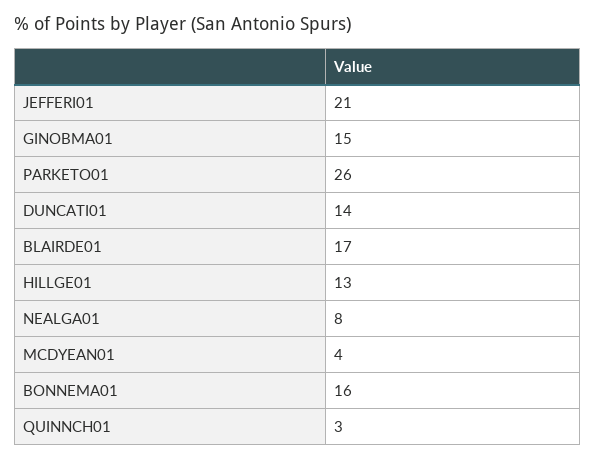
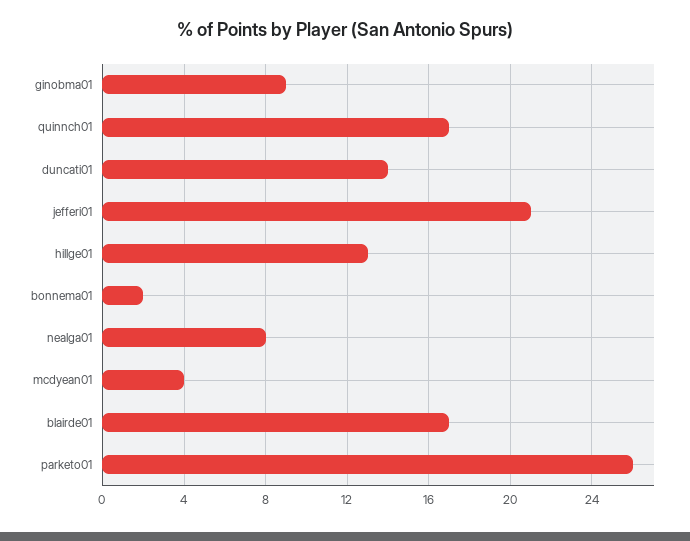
GINOBMA01: 15 -> 9
BONNEMA01: 16 -> 2
QUINNCH01: 3 -> 17

